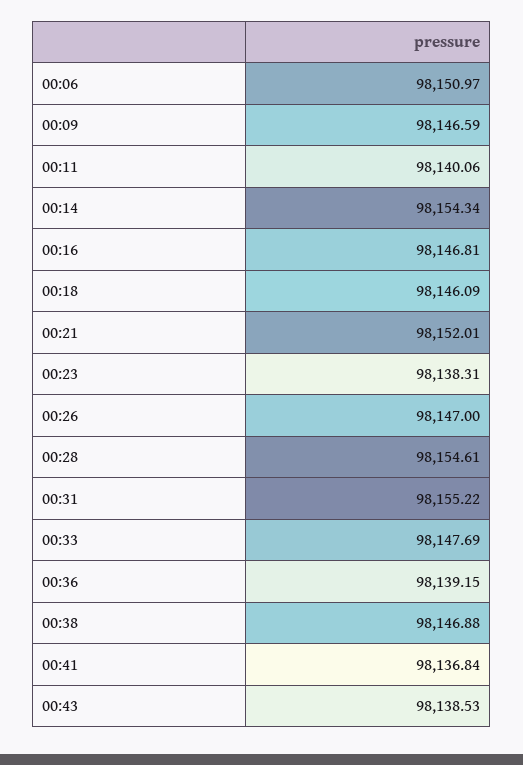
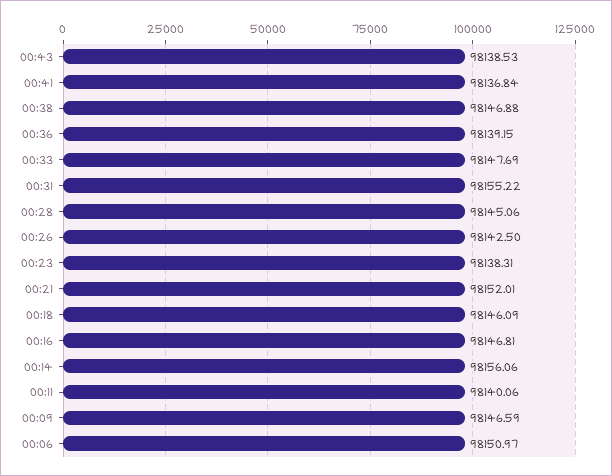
00:14: 98154.34 -> 98156.06
00:26: 98147 -> 98142.5
00:28: 98154.61 -> 98145.06

